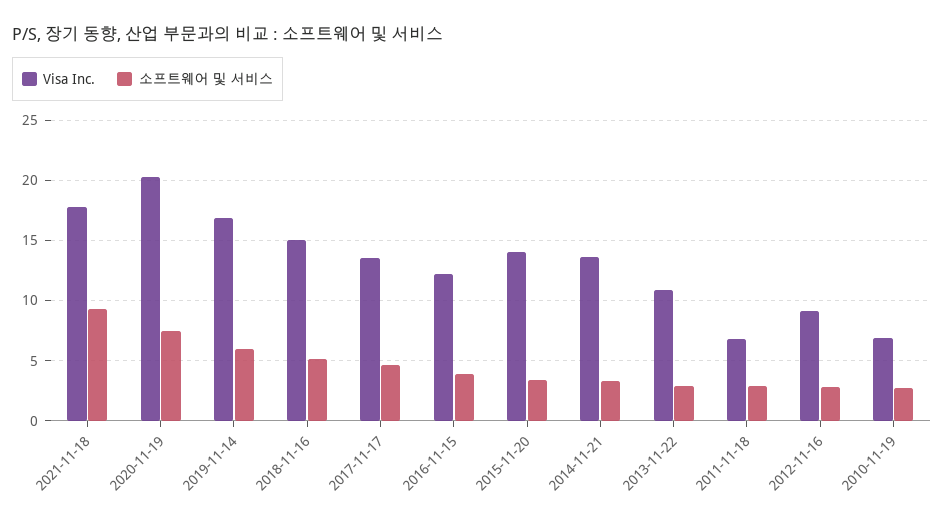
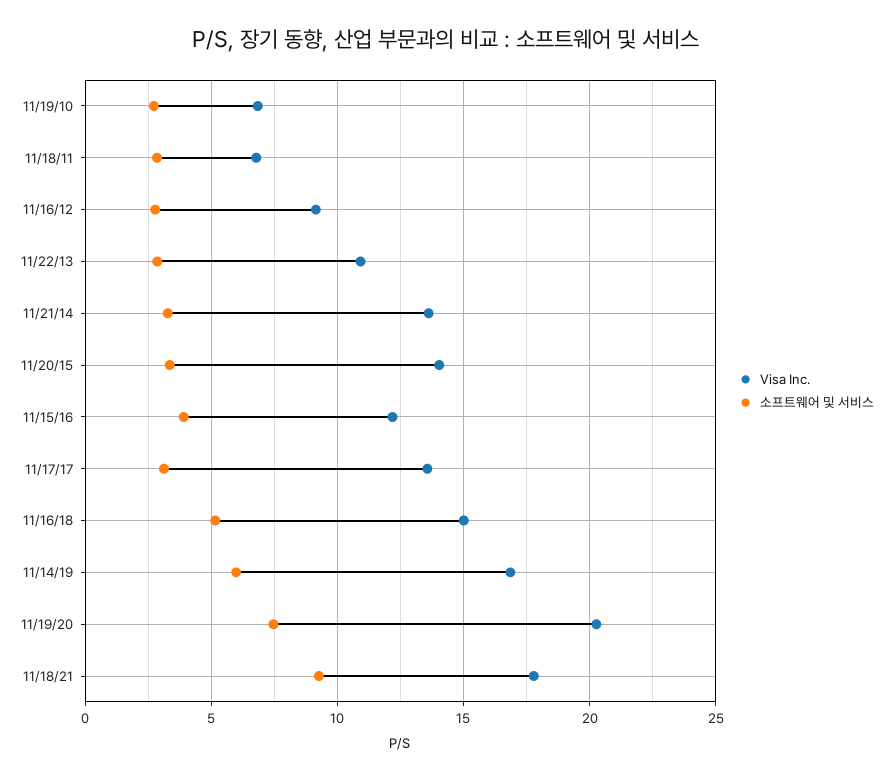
소프트웨어 및 서비스, 2017-11-17: 4.5 -> 3

